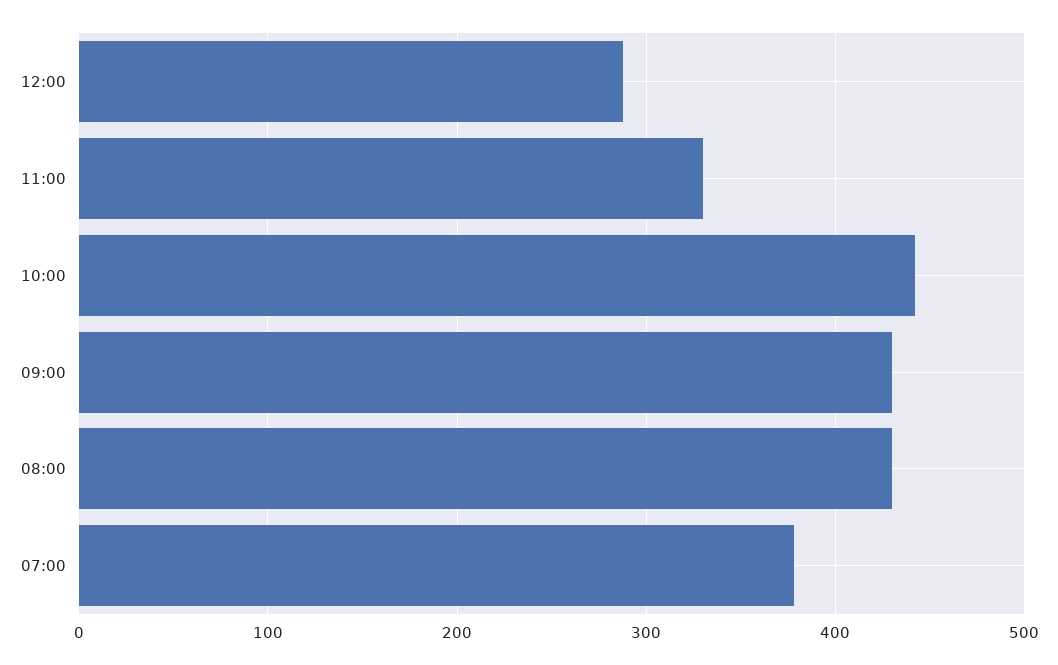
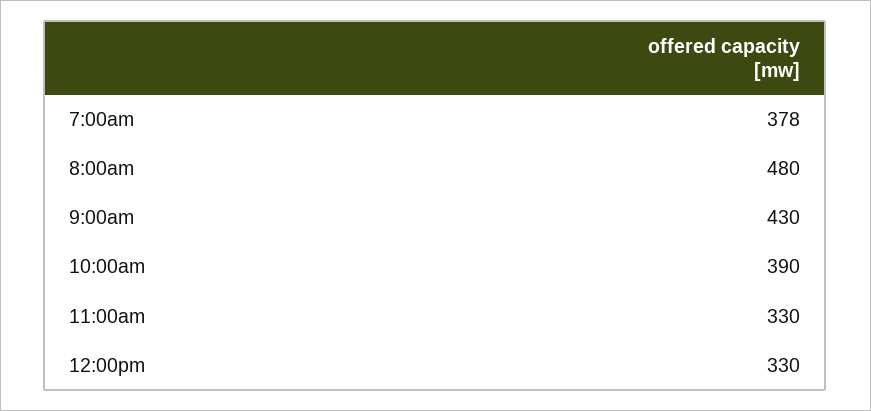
12:00: 290 -> 330
10:00: 440 -> 390
08:00: 430 -> 480

